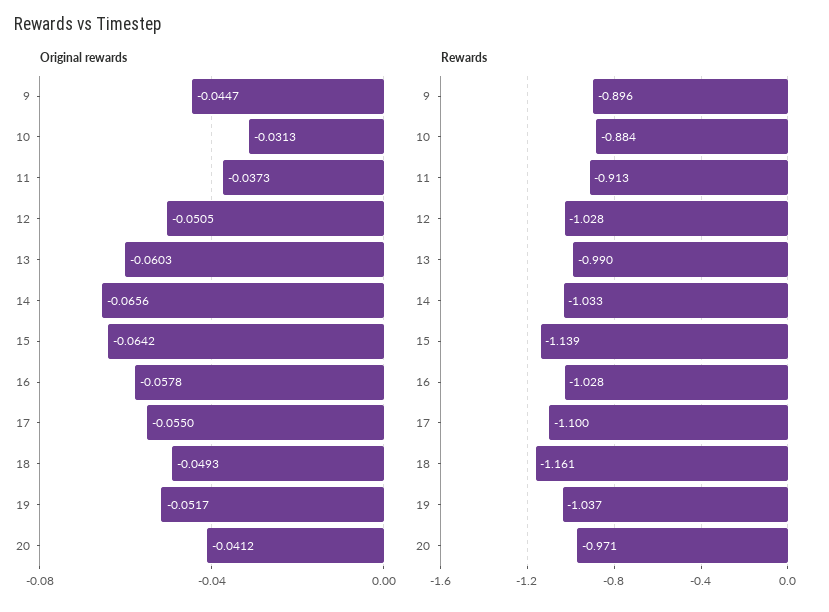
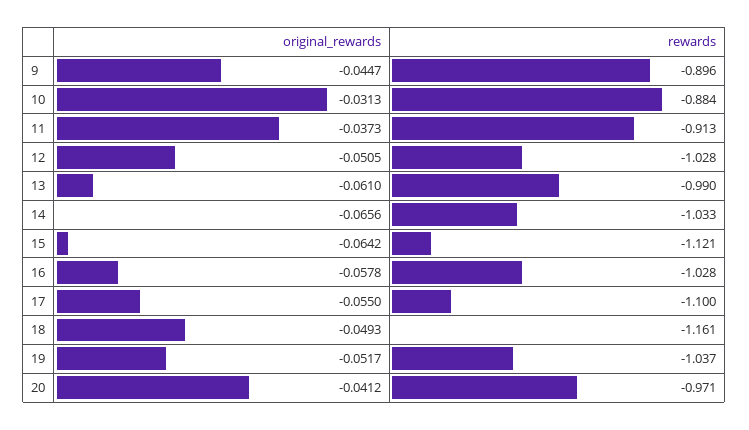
Original rewards, 13: -0.0603 -> -0.061
Rewards, 15: -1.139 -> -1.121

